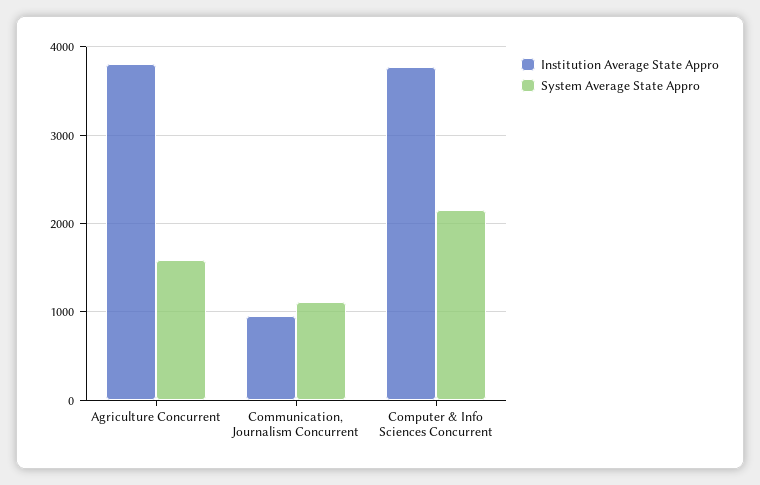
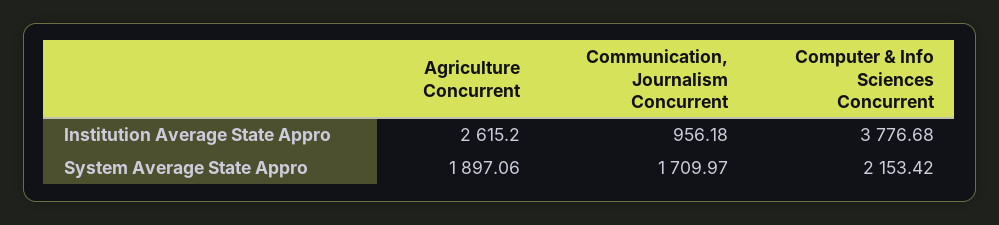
Institution Average State Appro, Agriculture Concurrent: 3800 -> 2615.2
System Average State Appro, Agriculture Concurrent: 1600 -> 1897.06
System Average State Appro, Communication, Journalism Concurrent: 1100 -> 1709.97

